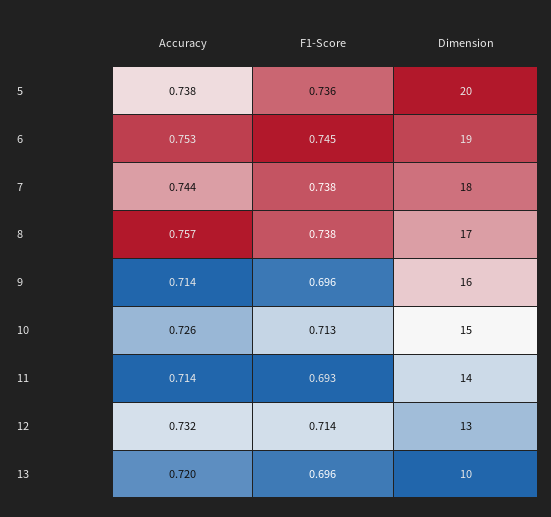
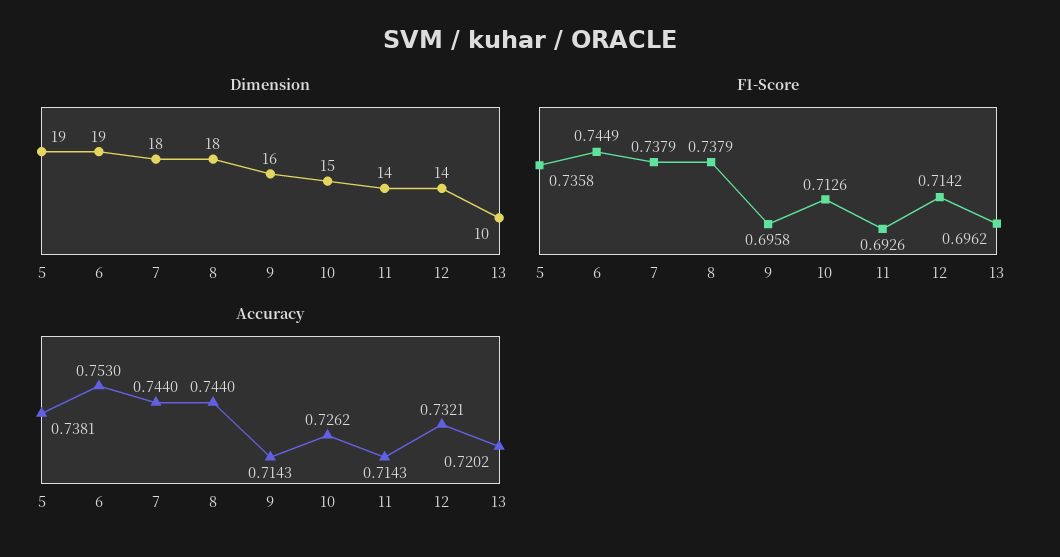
Dimension, 5: 20 -> 19
Accuracy, 8: 0.757 -> 0.744
Dimension, 8: 17 -> 18
Dimension, 12: 13 -> 14

